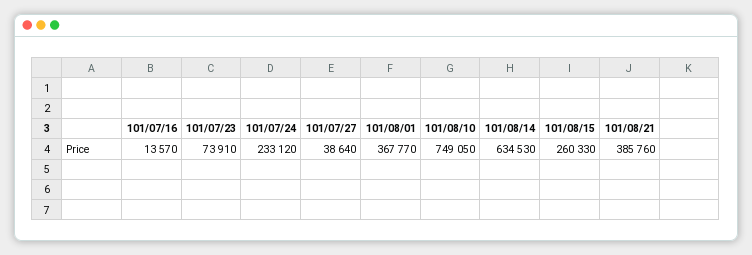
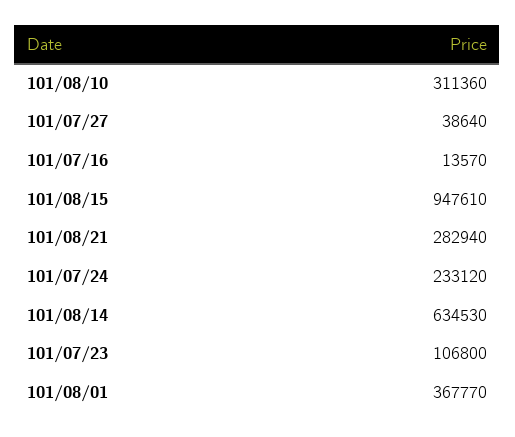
101/07/23: 73910 -> 106800
101/08/10: 749050 -> 311360
101/08/15: 260330 -> 947610
101/08/21: 385760 -> 282940

